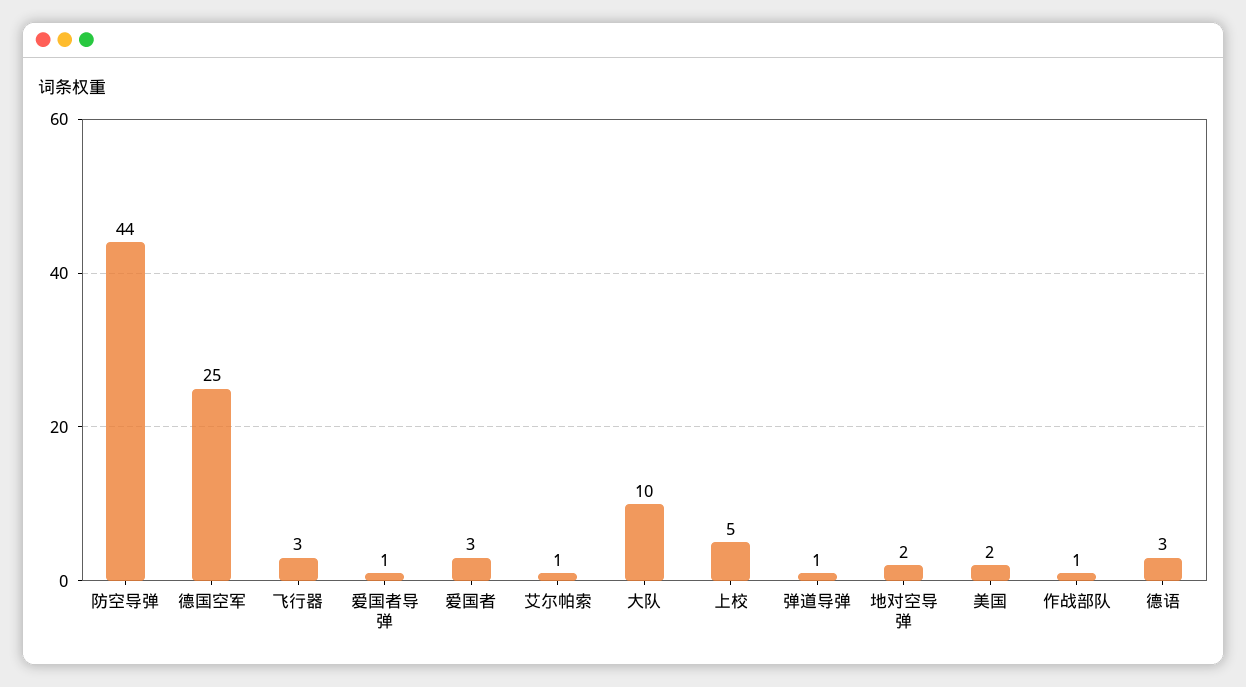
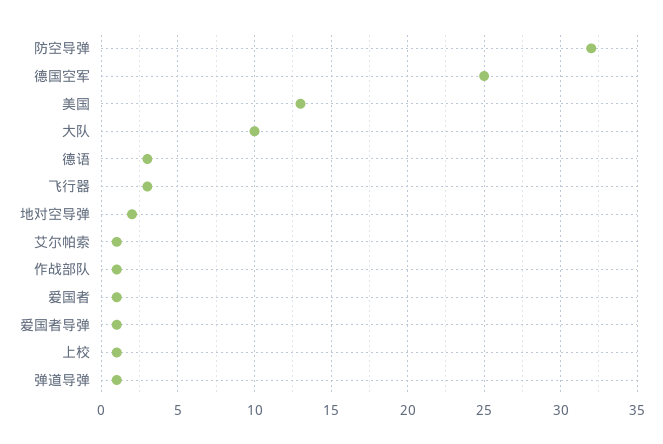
防空导弹: 44 -> 32
爱国者: 3 -> 1
上校: 5 -> 1
美国: 2 -> 13

